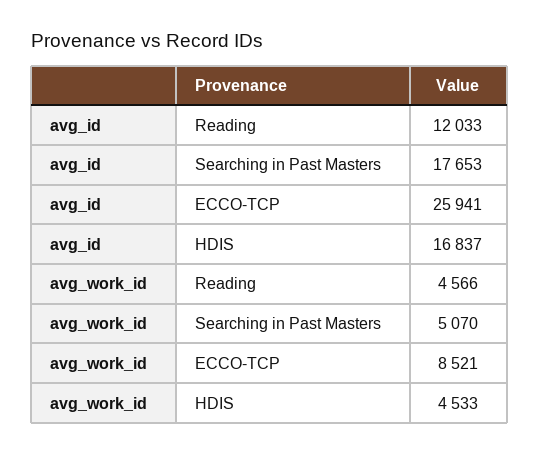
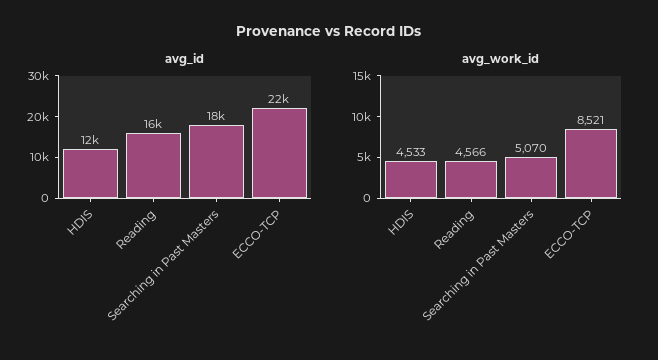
avg_id, Reading: 12033 -> 16000
avg_id, ECCO-TCP: 25941 -> 22000
avg_id, HDIS: 16837 -> 12000

